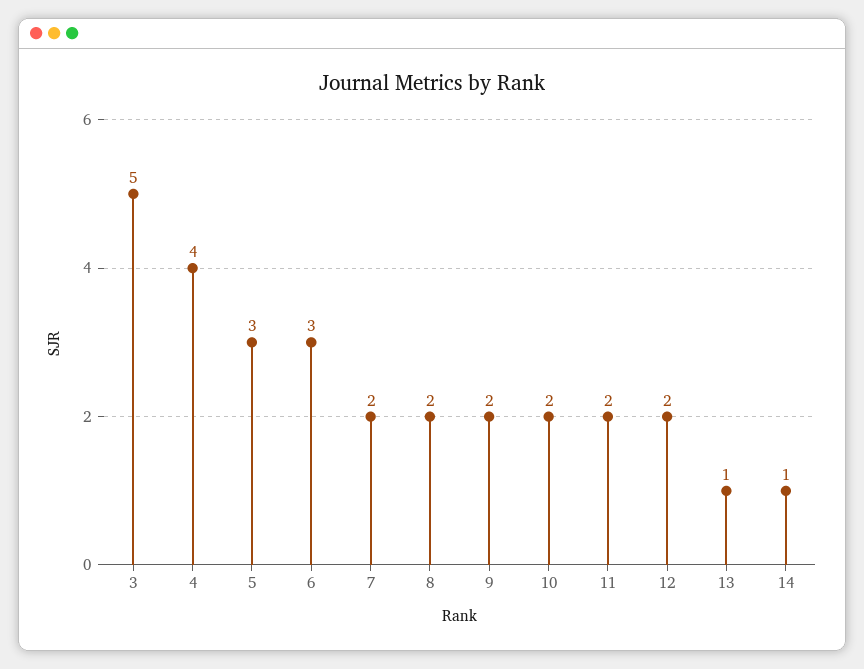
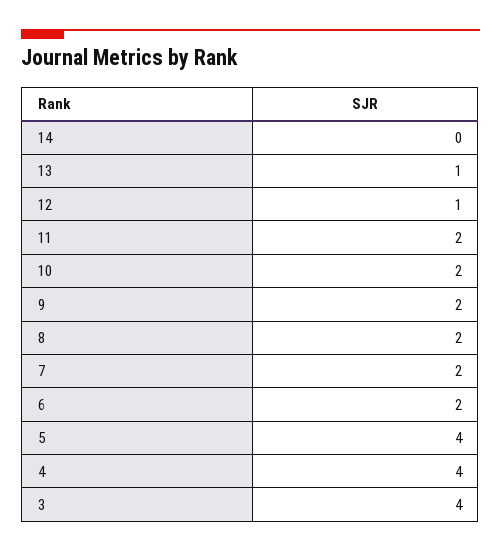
3: 5 -> 4
5: 3 -> 4
6: 3 -> 2
12: 2 -> 1
14: 1 -> 0

